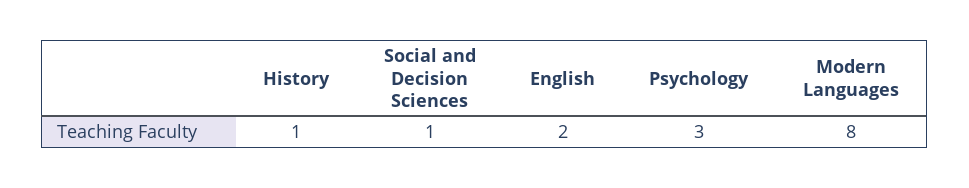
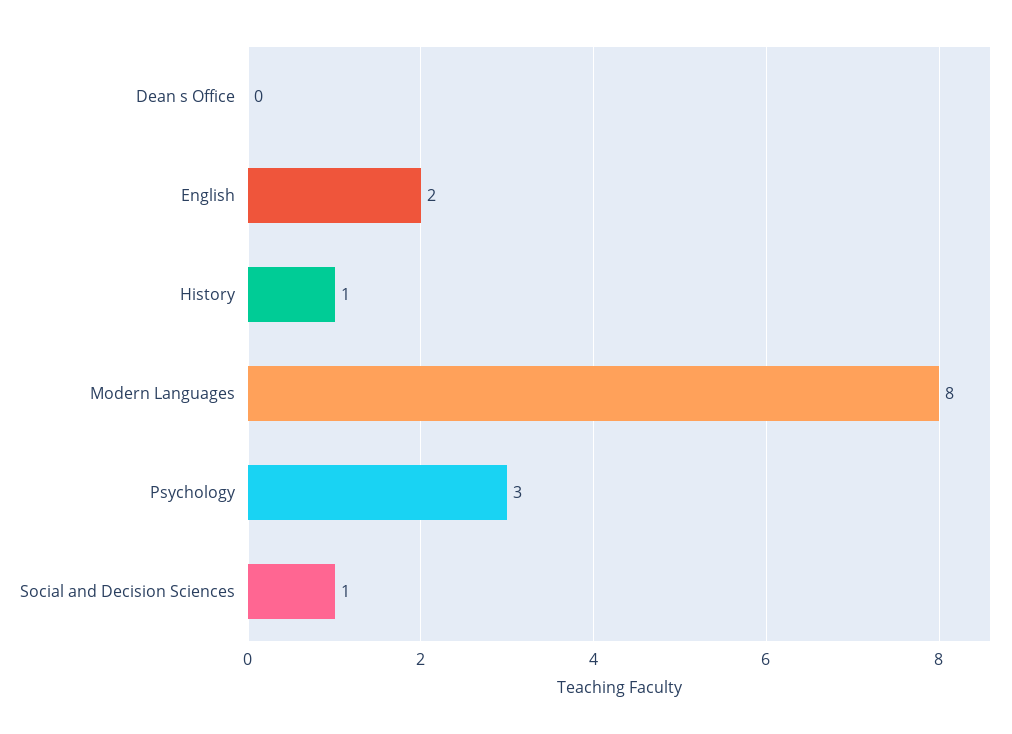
Dean s Office: none -> 0

